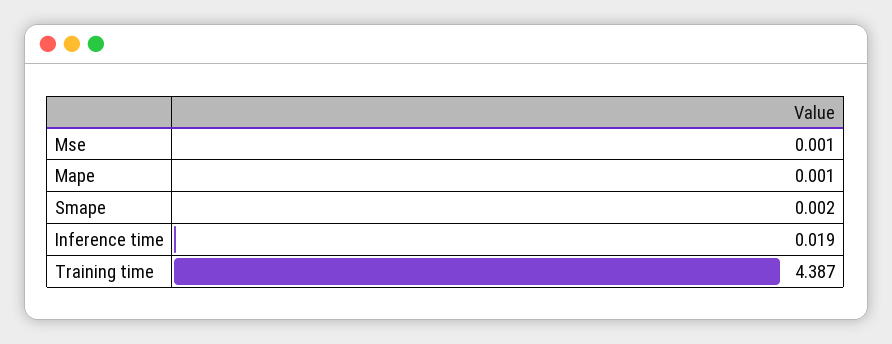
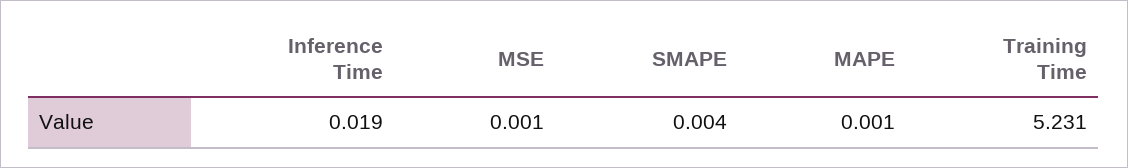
Smape: 0.002 -> 0.004
Training time: 4.387 -> 5.231

